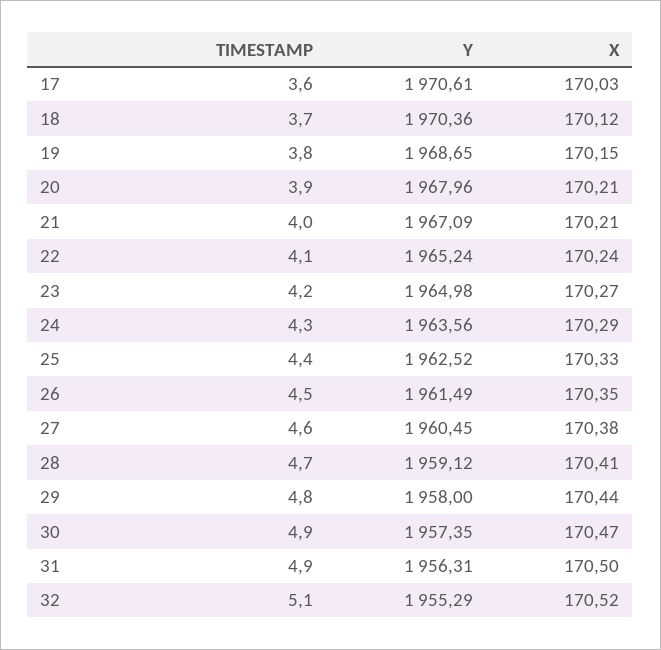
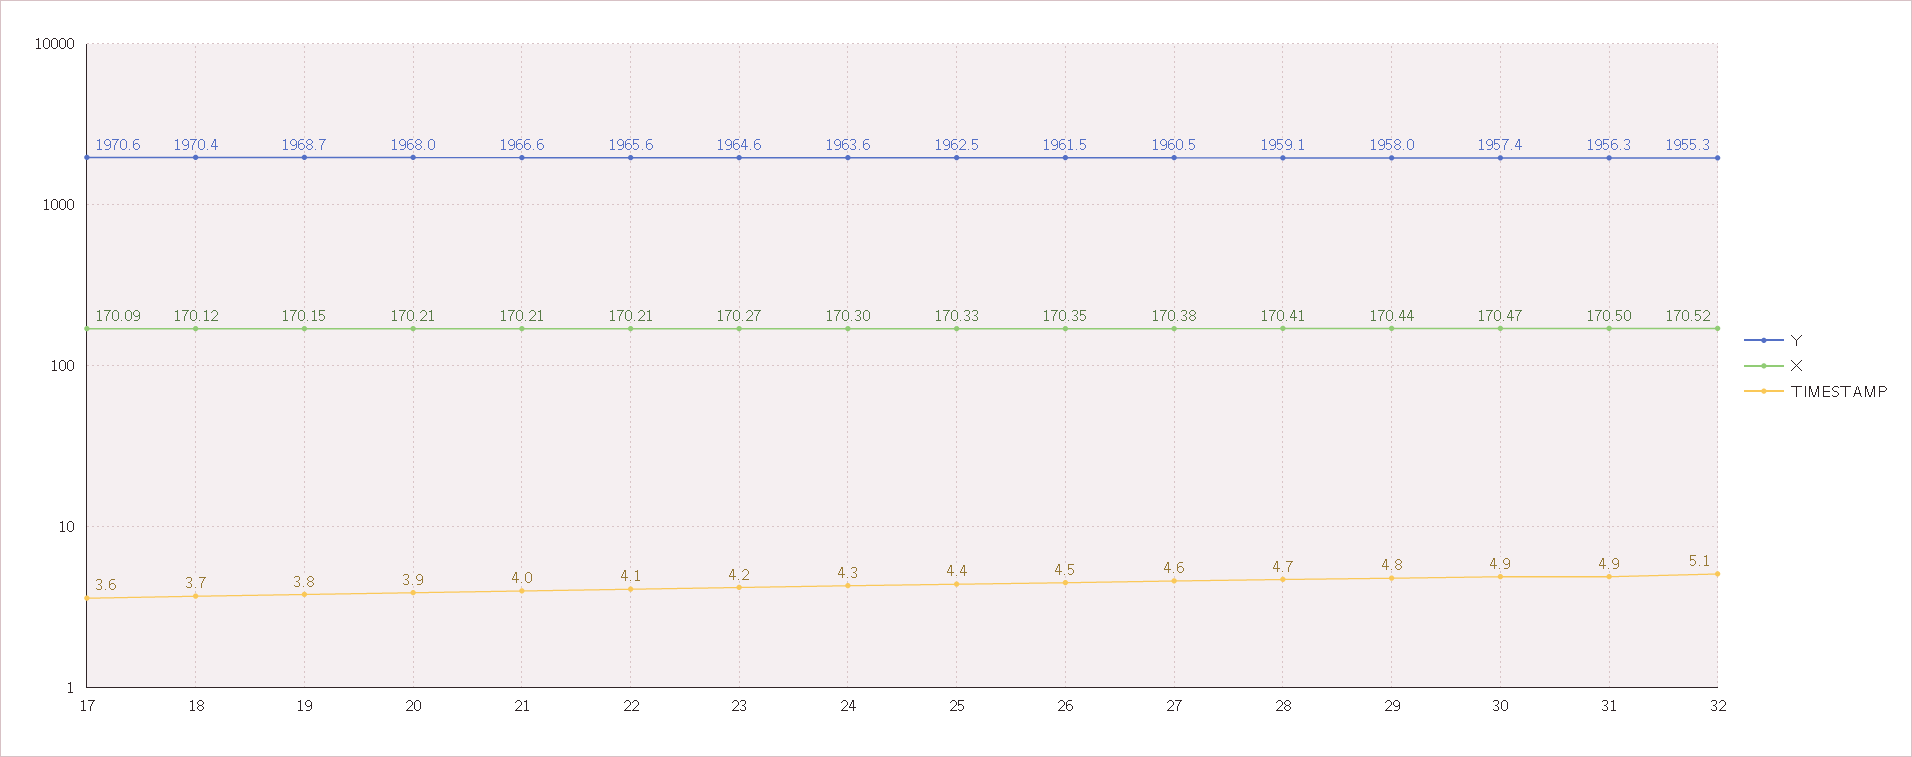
X, 17: 170.03 -> 170.09
Y, 21: 1967.09 -> 1966.6
Y, 22: 1965.24 -> 1965.6
X, 22: 170.24 -> 170.21
Y, 23: 1964.98 -> 1964.6
X, 24: 170.29 -> 170.3

